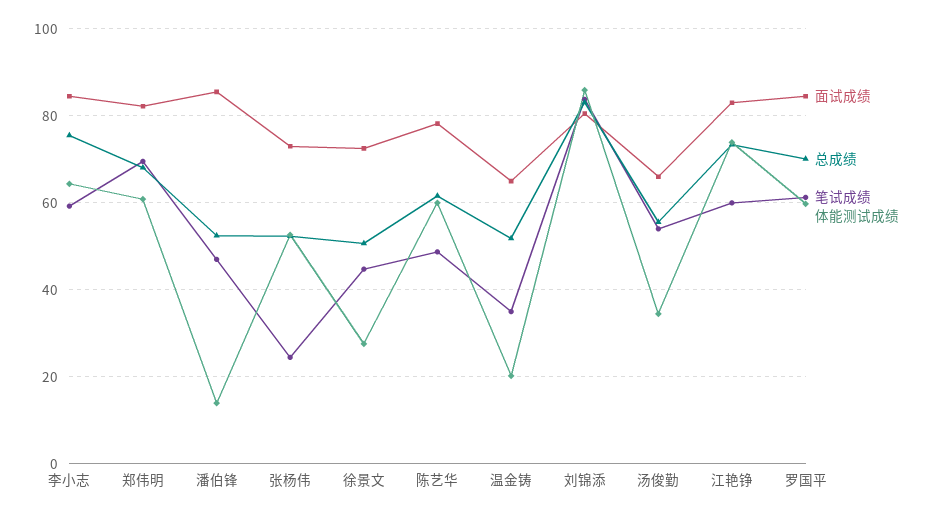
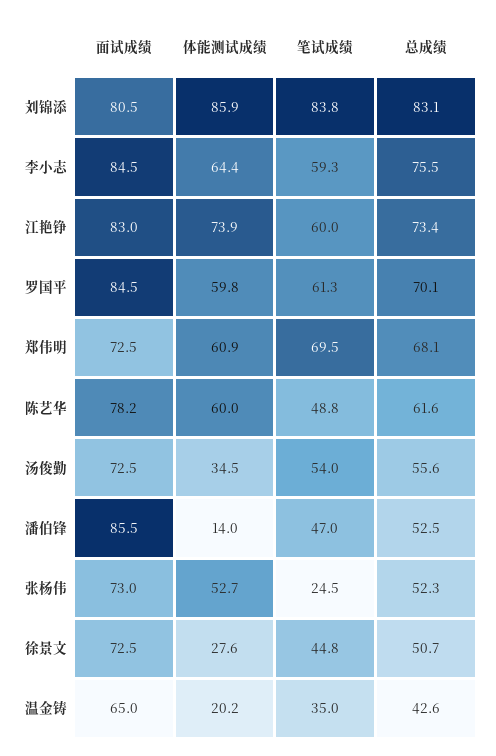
面试成绩, 郑伟明: 82 -> 72.5
总成绩, 温金铸: 52 -> 42.6
面试成绩, 汤俊勤: 66 -> 72.5

